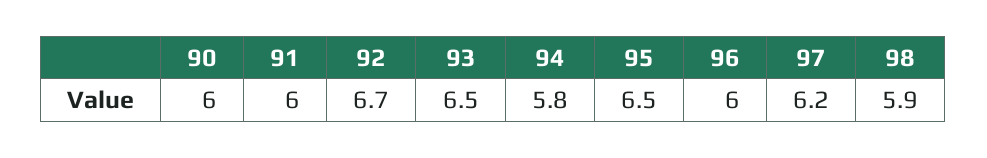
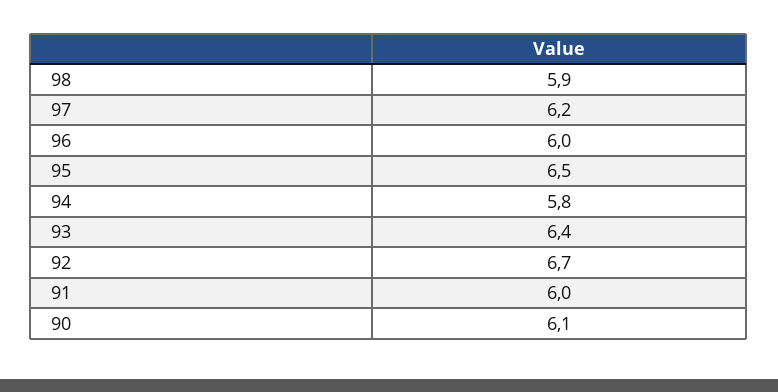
90: 6 -> 6.1
93: 6.5 -> 6.4

